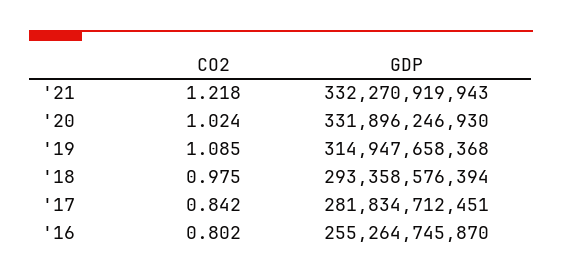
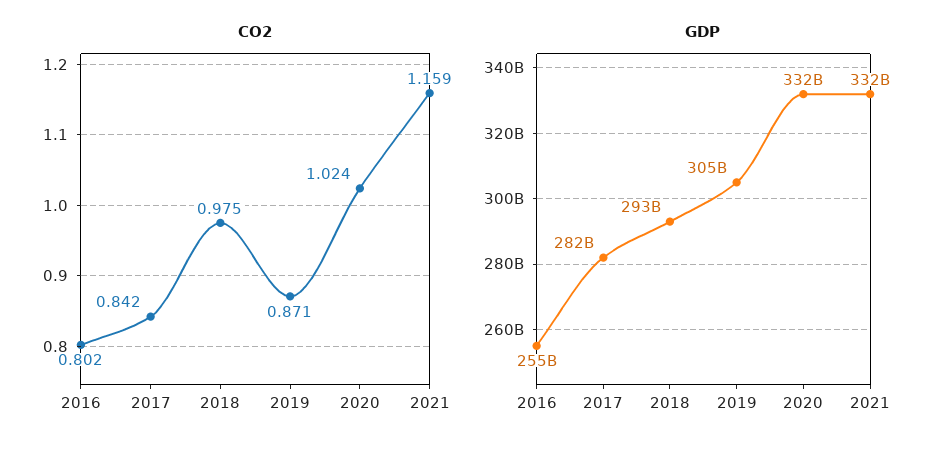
CO2, '21: 1.218 -> 1.159
CO2, '19: 1.085 -> 0.871
GDP, '19: 314947658368 -> 305000000000

